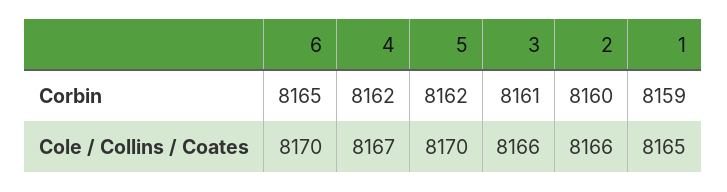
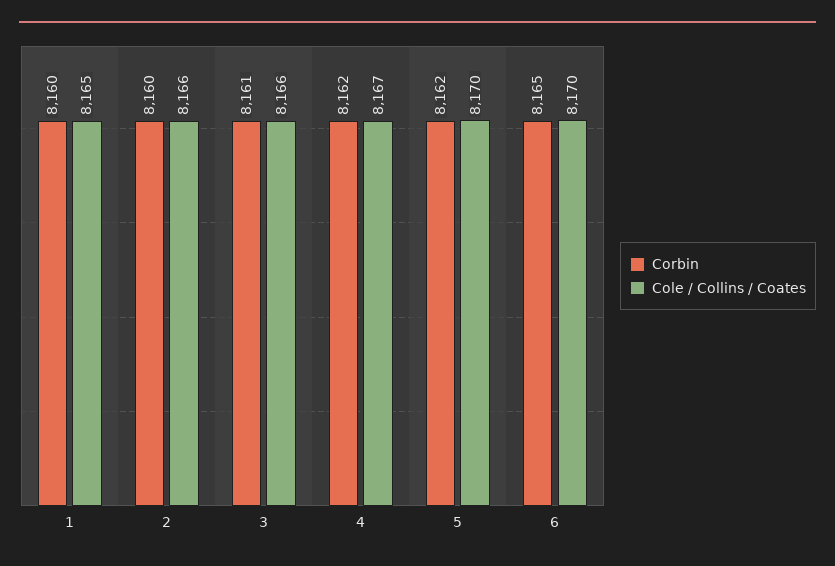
Corbin, 1: 8159 -> 8160

